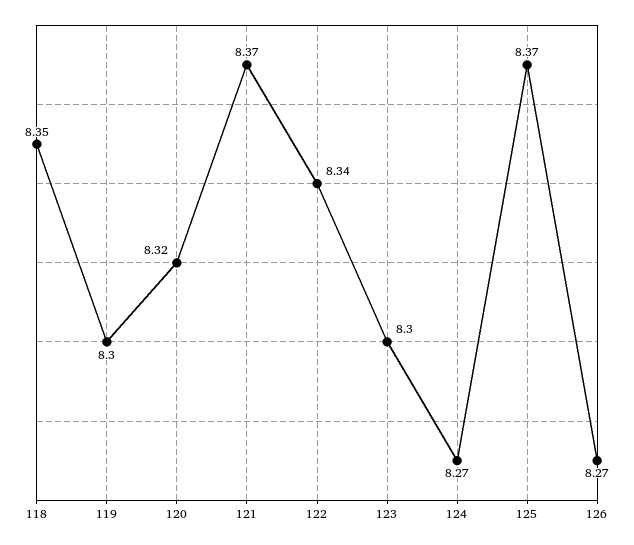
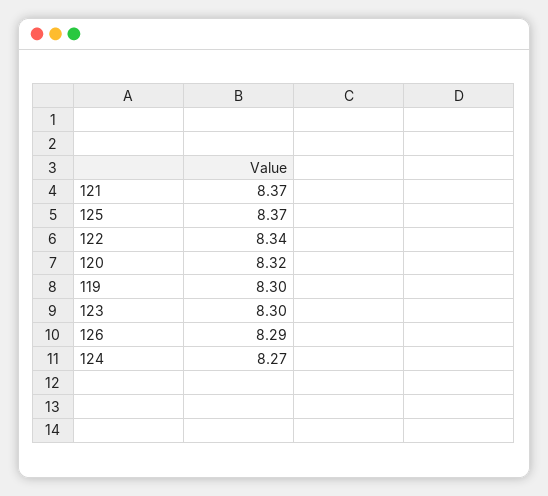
118: 8.35 -> none
126: 8.27 -> 8.29

